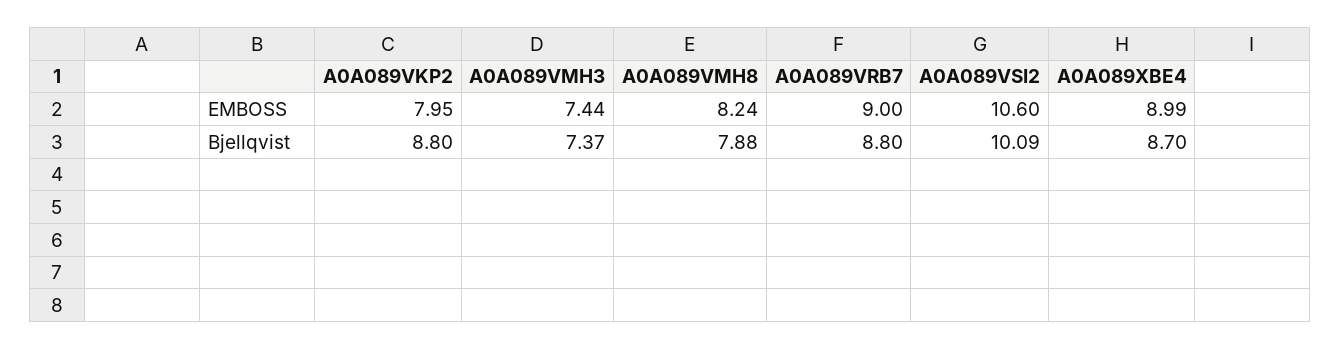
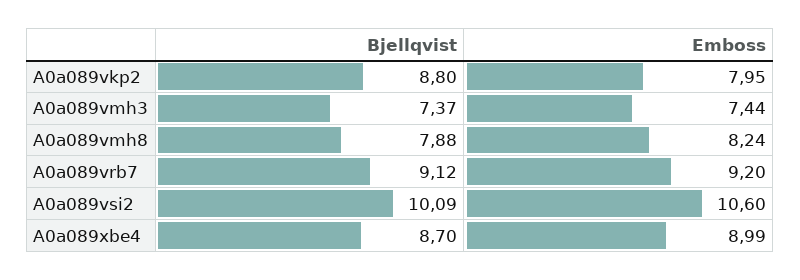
A0A089VRB7, EMBOSS: 9 -> 9.2
A0A089VRB7, Bjellqvist: 8.8 -> 9.12

